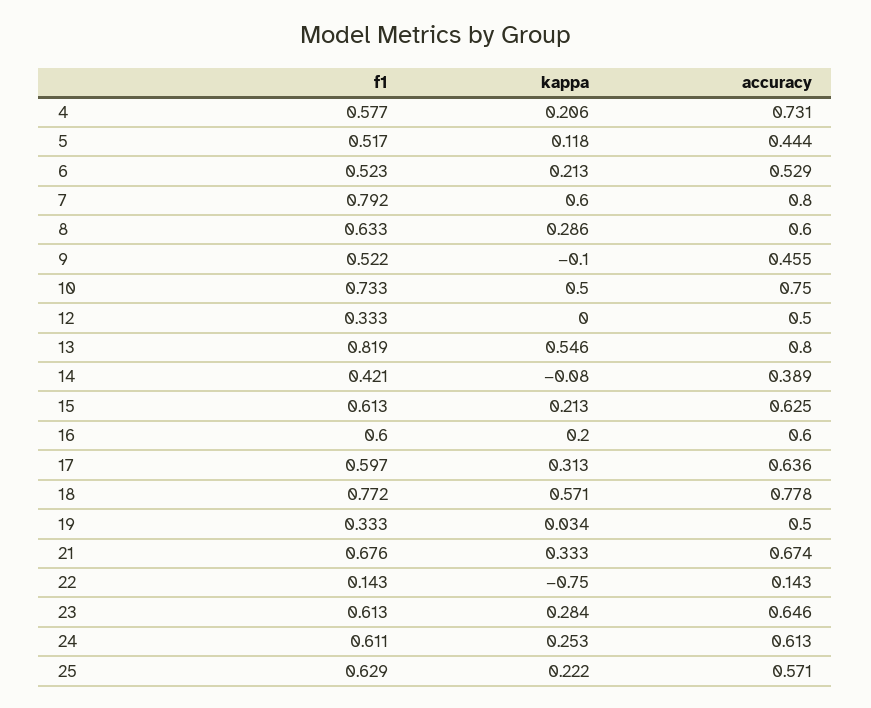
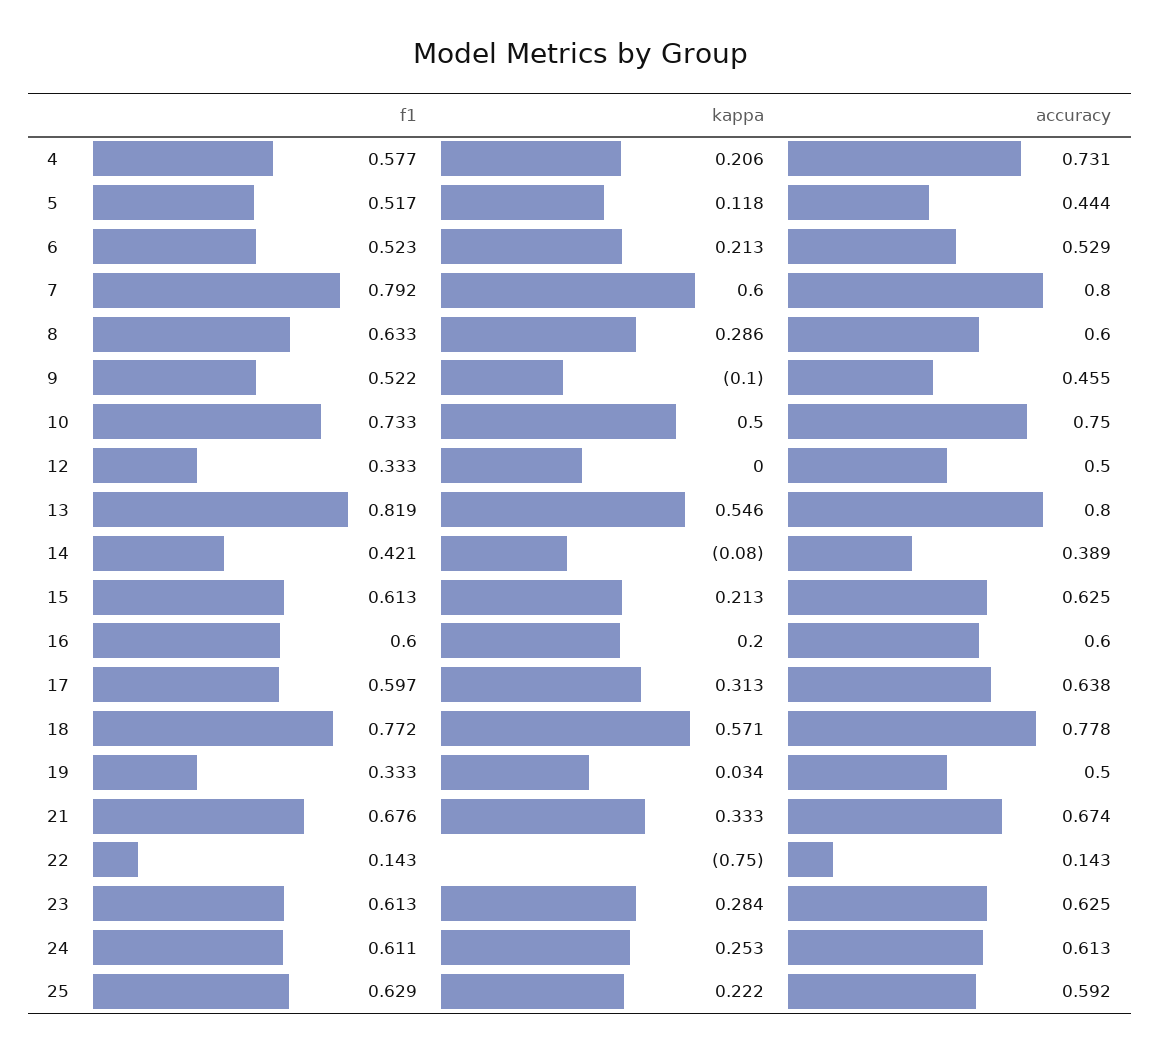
accuracy, 17: 0.636 -> 0.638
accuracy, 23: 0.646 -> 0.625
accuracy, 25: 0.571 -> 0.592

